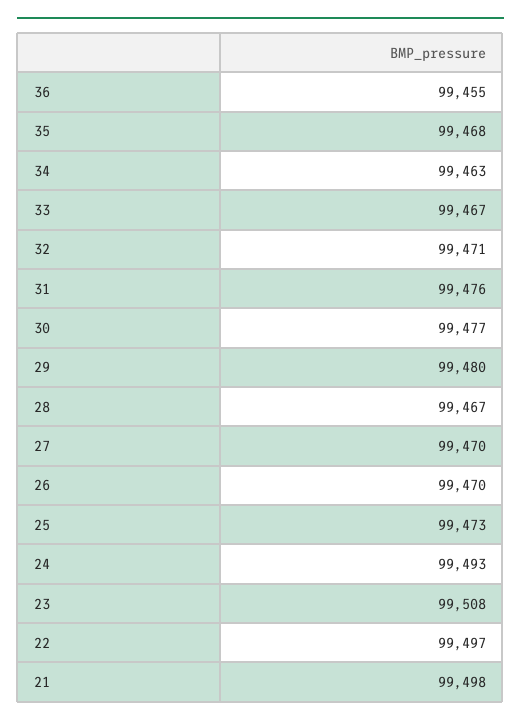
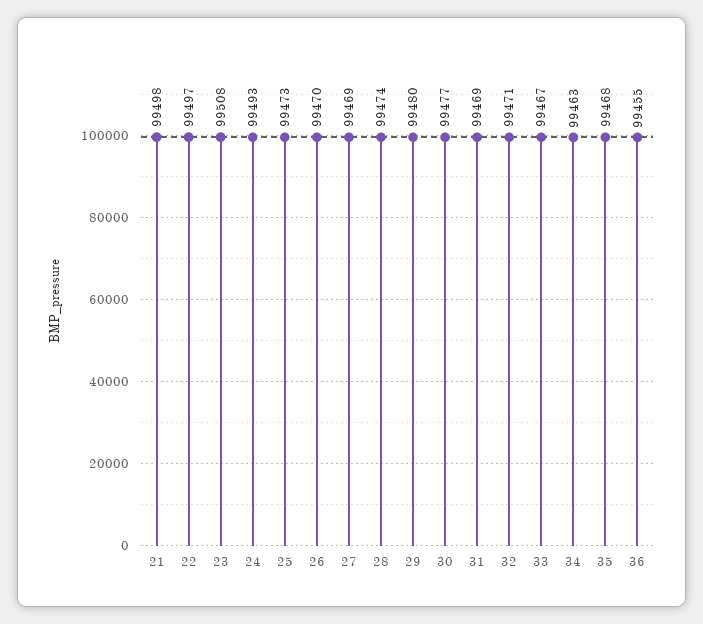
31: 99476 -> 99469
28: 99467 -> 99474
27: 99470 -> 99469

